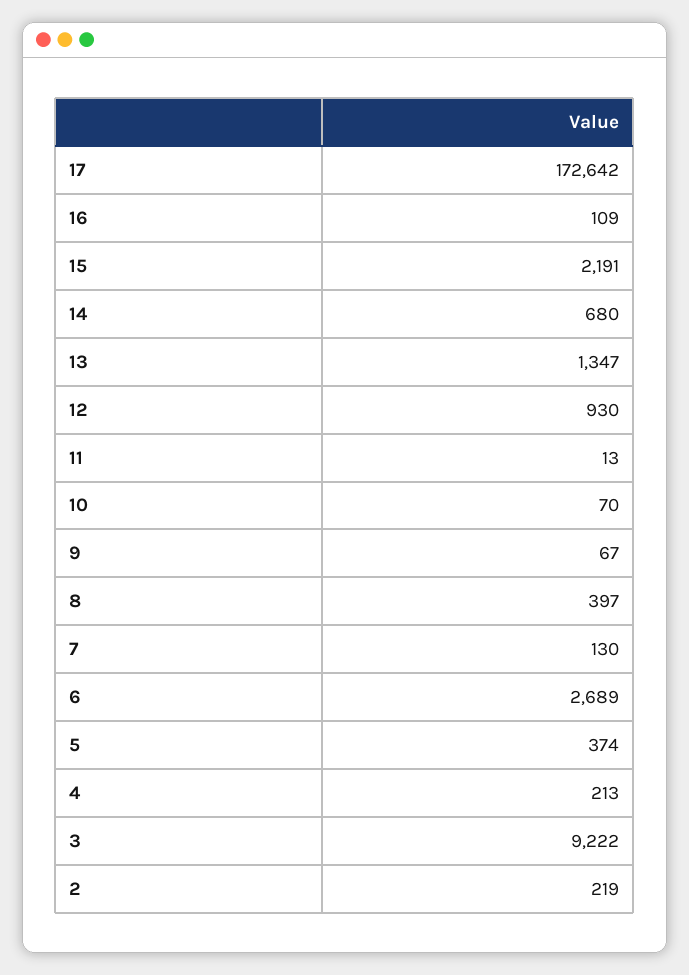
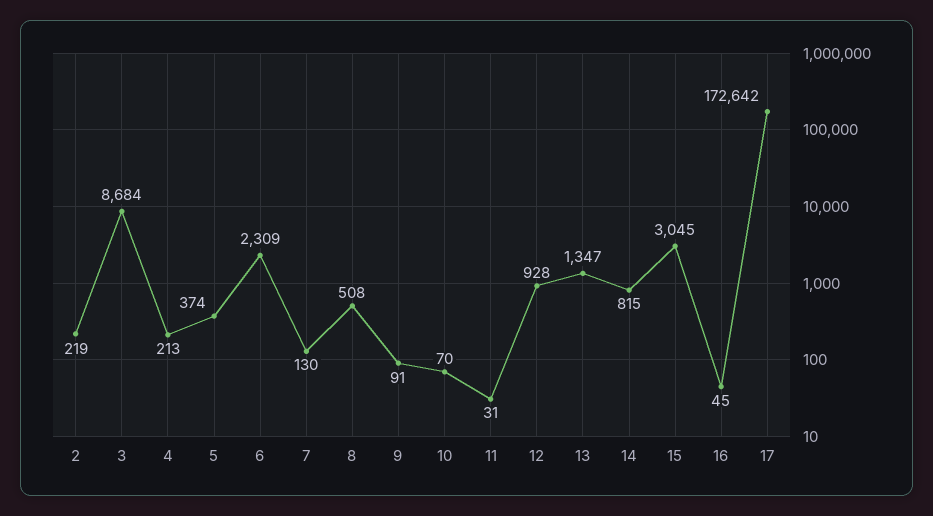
16: 109 -> 45
15: 2191 -> 3045
14: 680 -> 815
12: 930 -> 928
11: 13 -> 31
9: 67 -> 91
8: 397 -> 508
6: 2689 -> 2309
3: 9222 -> 8684

